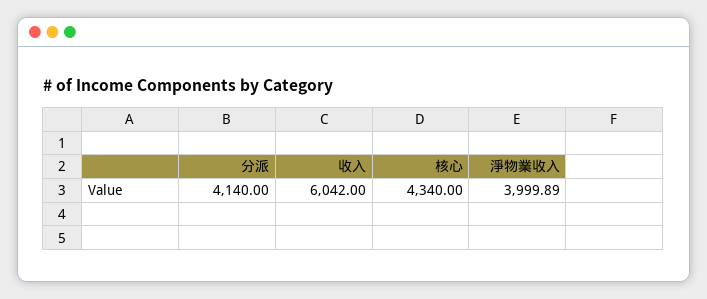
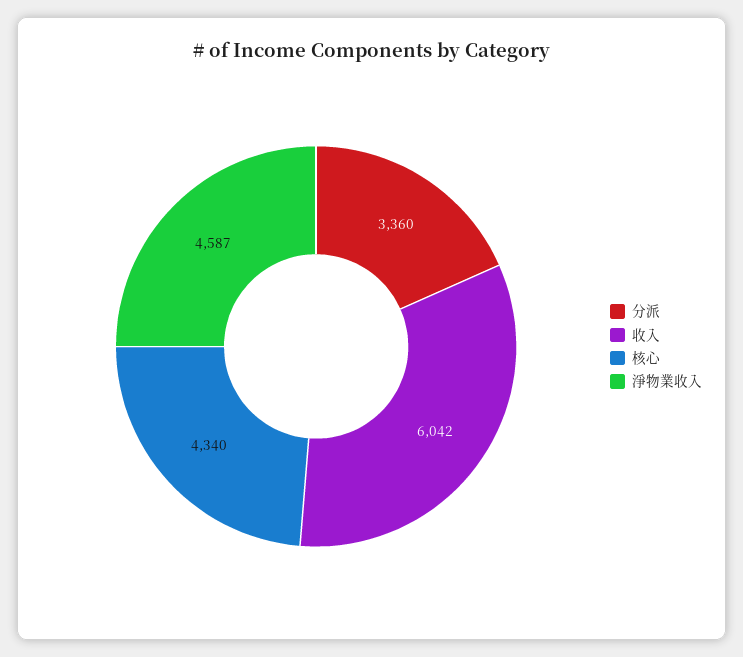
分派: 4140 -> 3360
淨物業收入: 3999.89 -> 4587

